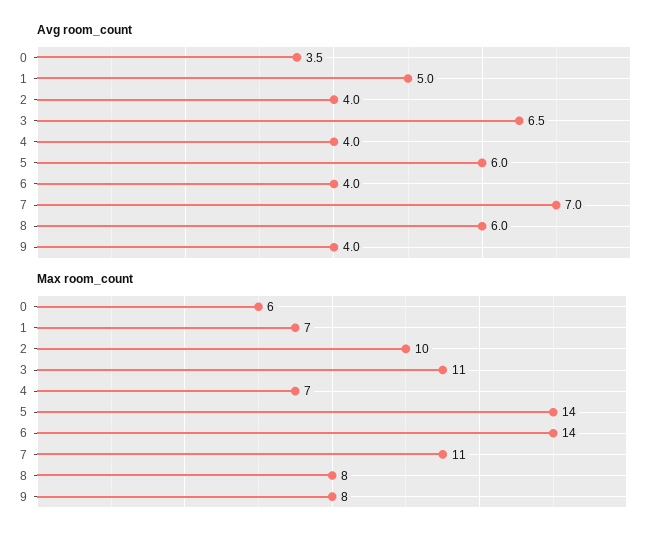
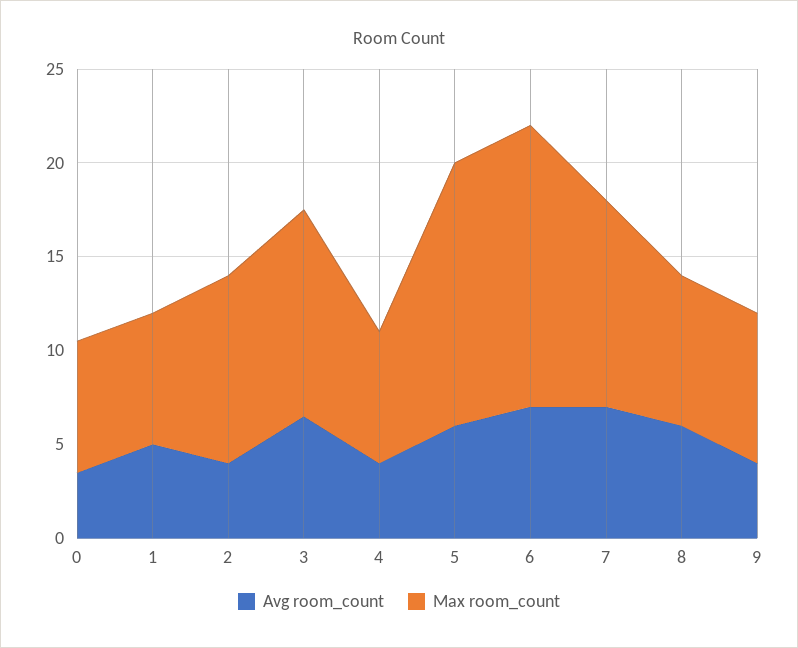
Avg room_count, 6: 4 -> 7
Max room_count, 0: 6 -> 7
Max room_count, 6: 14 -> 15

